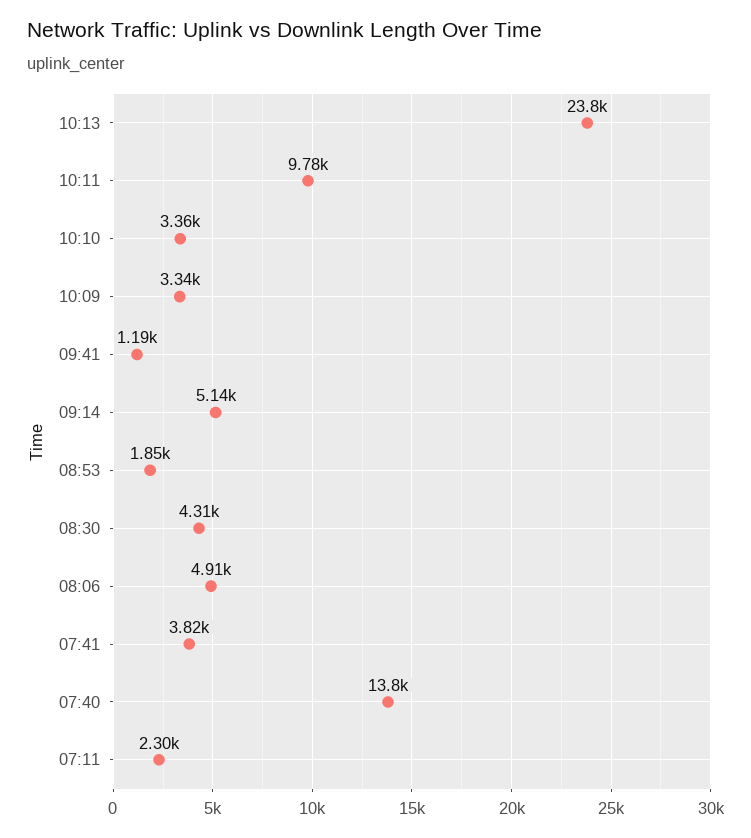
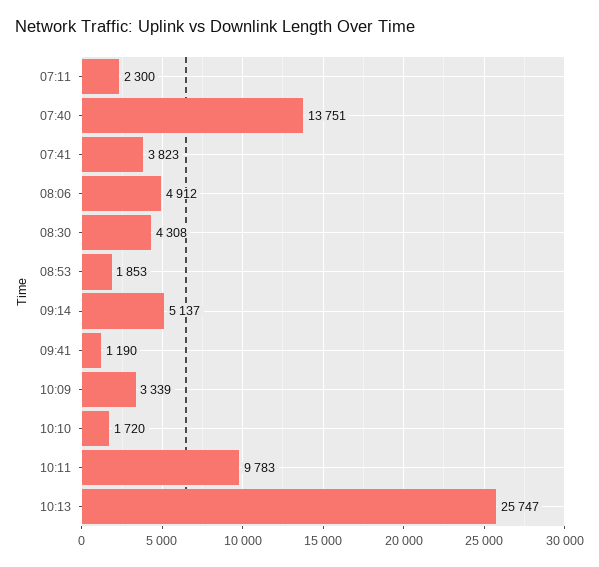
10:13: 23800 -> 25747
10:10: 3360 -> 1720

